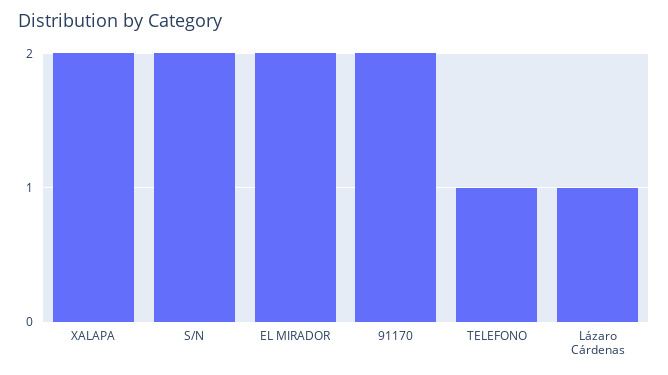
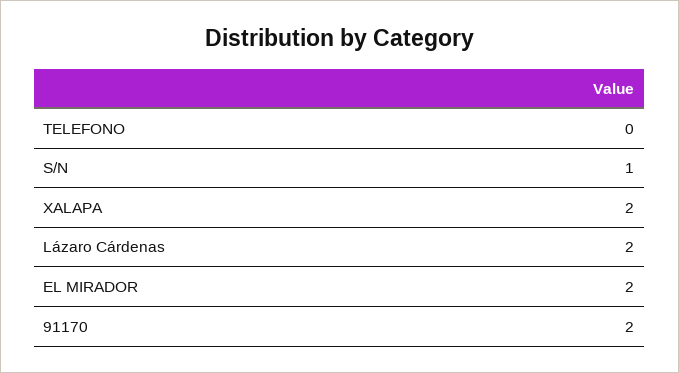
S/N: 2 -> 1
TELEFONO: 1 -> 0
Lázaro Cárdenas: 1 -> 2

